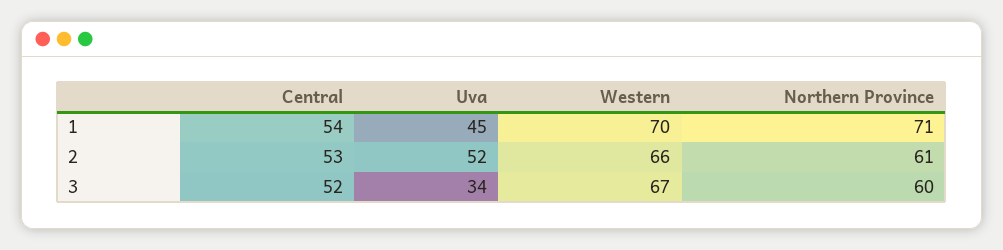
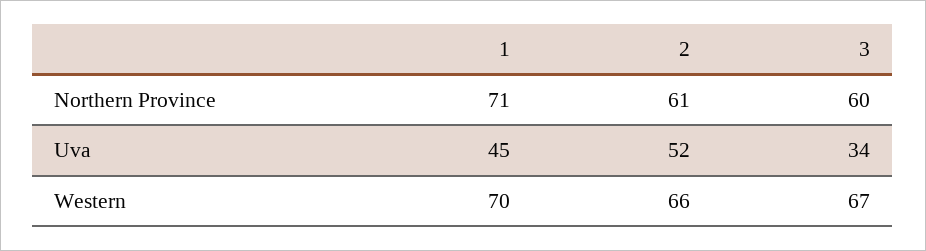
Central, 1: 54 -> none
Central, 2: 53 -> none
Central, 3: 52 -> none

